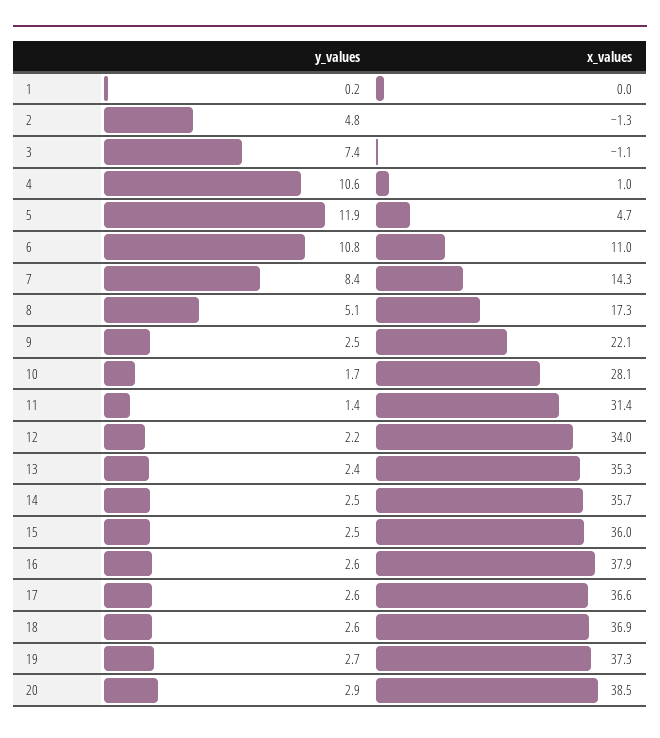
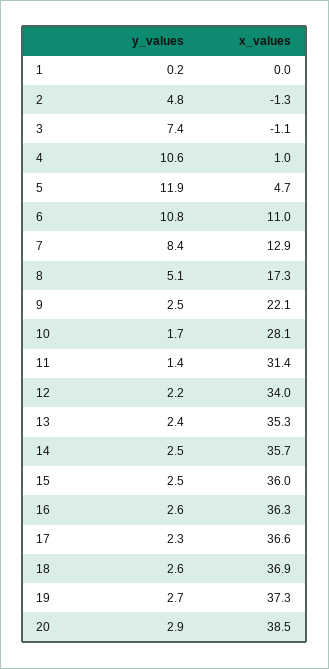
x_values, 7: 14.3 -> 12.9
x_values, 16: 37.9 -> 36.3
y_values, 17: 2.6 -> 2.3

